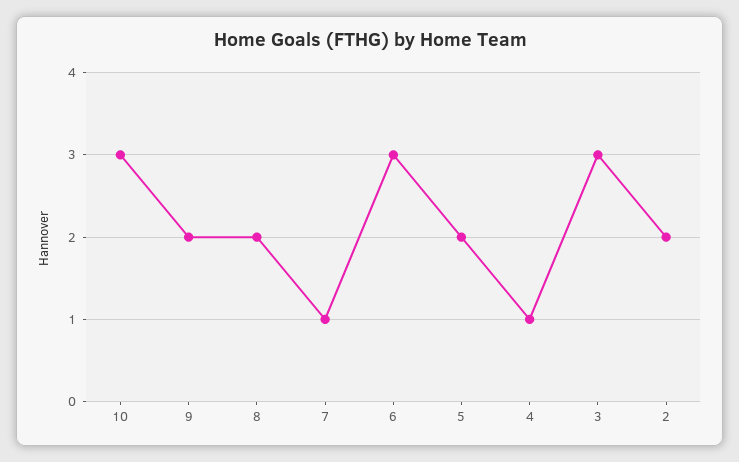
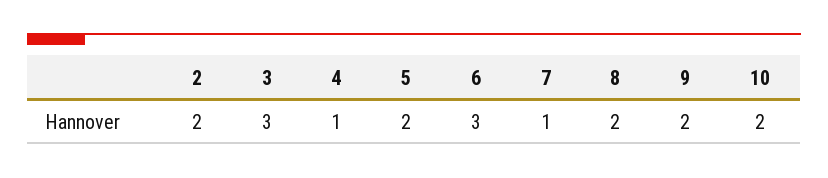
10: 3 -> 2

